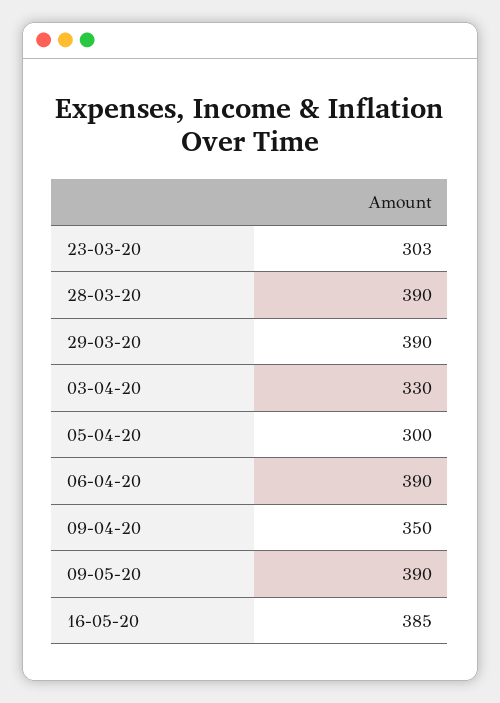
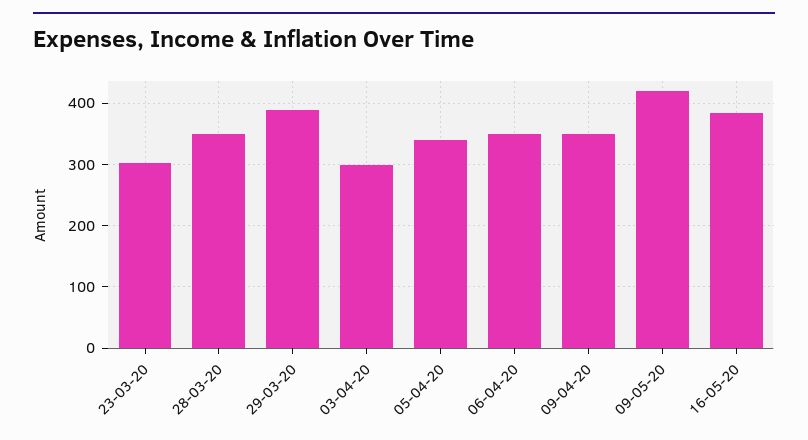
28-03-20: 390 -> 350
03-04-20: 330 -> 300
05-04-20: 300 -> 340
06-04-20: 390 -> 350
09-05-20: 390 -> 420

